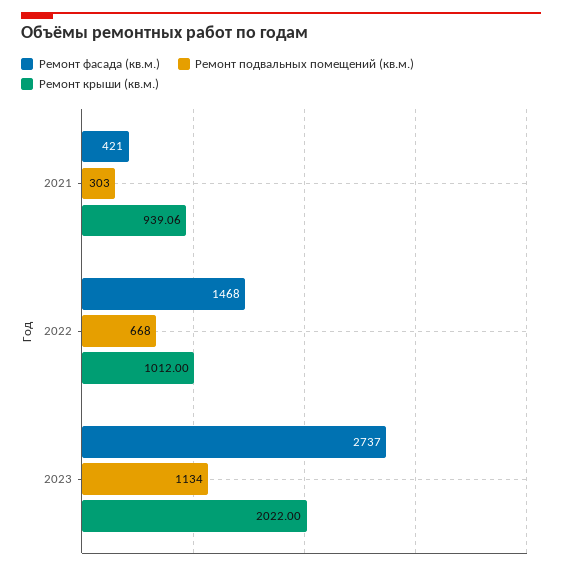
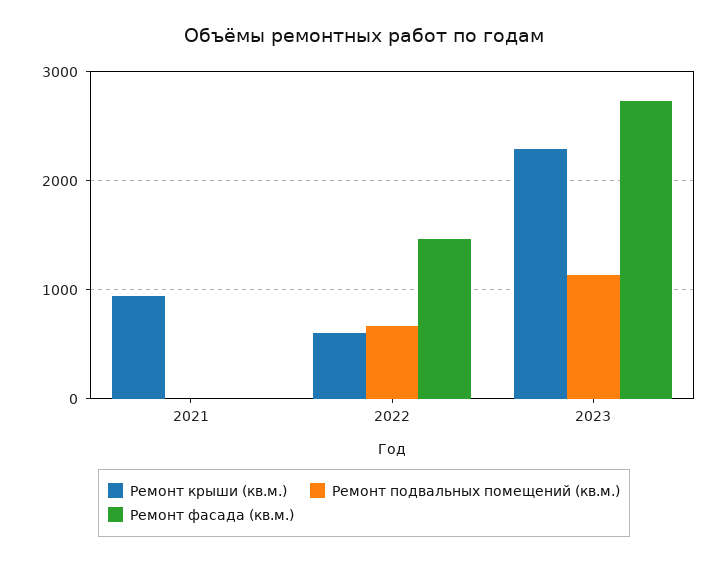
Ремонт фасада (кв.м.), 2021: 421 -> 0
Ремонт подвальных помещений (кв.м.), 2021: 303 -> 0
Ремонт крыши (кв.м.), 2022: 1012 -> 600
Ремонт крыши (кв.м.), 2023: 2022 -> 2300

